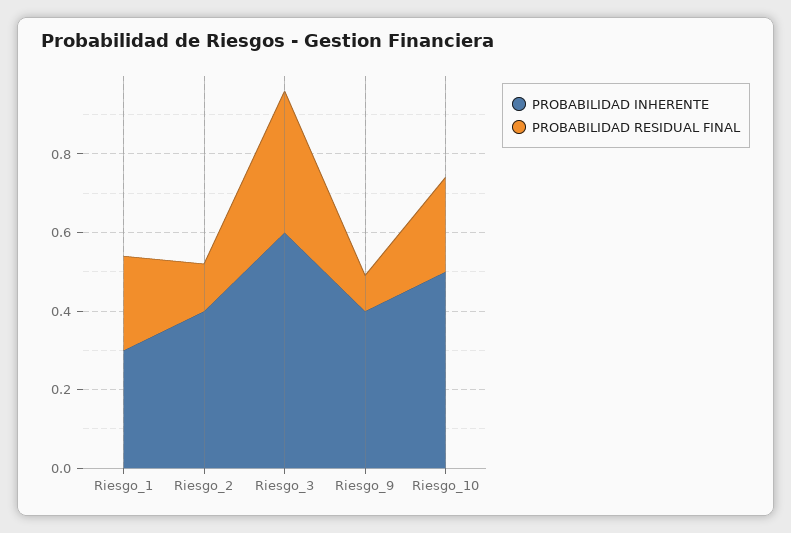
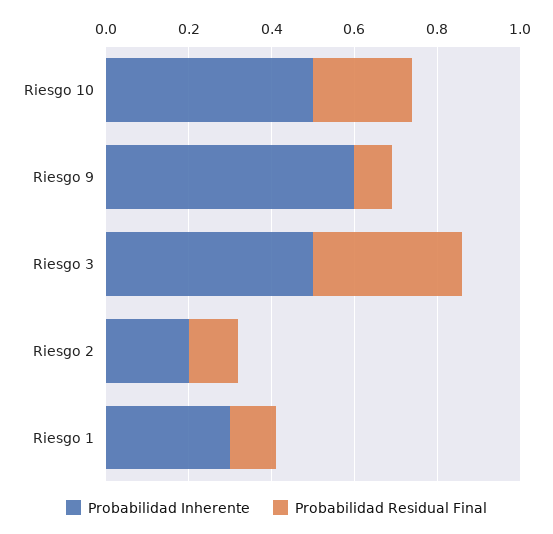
PROBABILIDAD RESIDUAL FINAL, Riesgo_1: 0.25 -> 0.1
PROBABILIDAD INHERENTE, Riesgo_2: 0.4 -> 0.2
PROBABILIDAD INHERENTE, Riesgo_3: 0.6 -> 0.5
PROBABILIDAD INHERENTE, Riesgo_9: 0.4 -> 0.6

